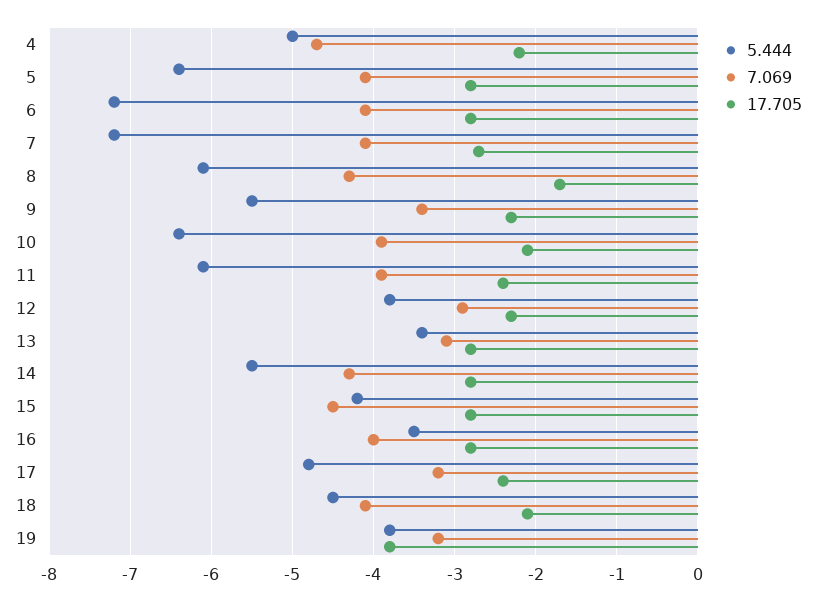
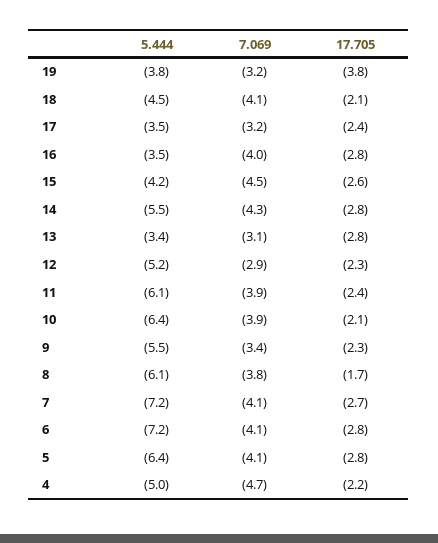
7.069, 8: -4.3 -> -3.8
5.444, 12: -3.8 -> -5.2
17.705, 15: -2.8 -> -2.6
5.444, 17: -4.8 -> -3.5

